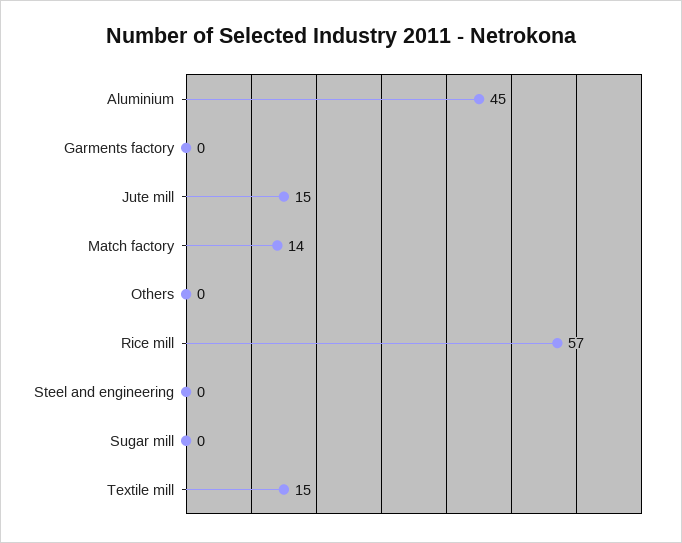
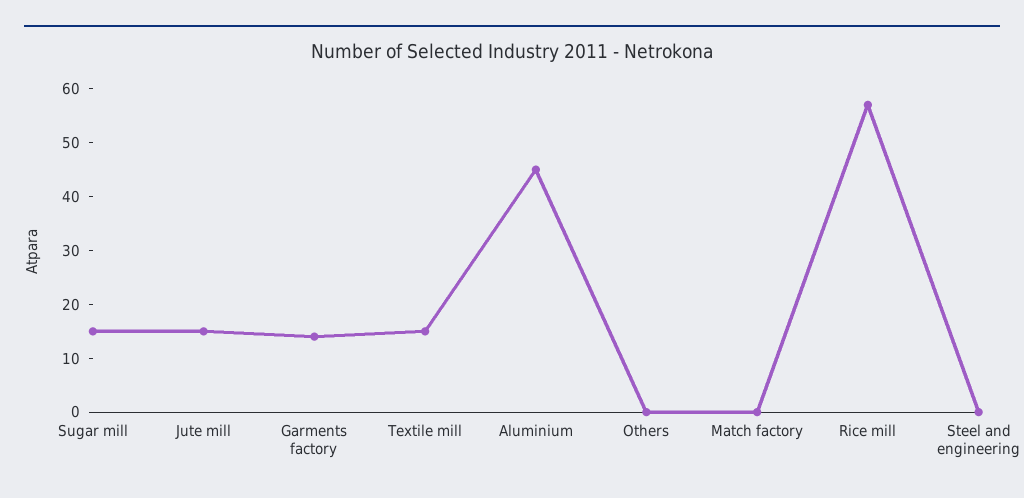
Garments factory: 0 -> 15
Match factory: 14 -> 0
Sugar mill: 0 -> 15

